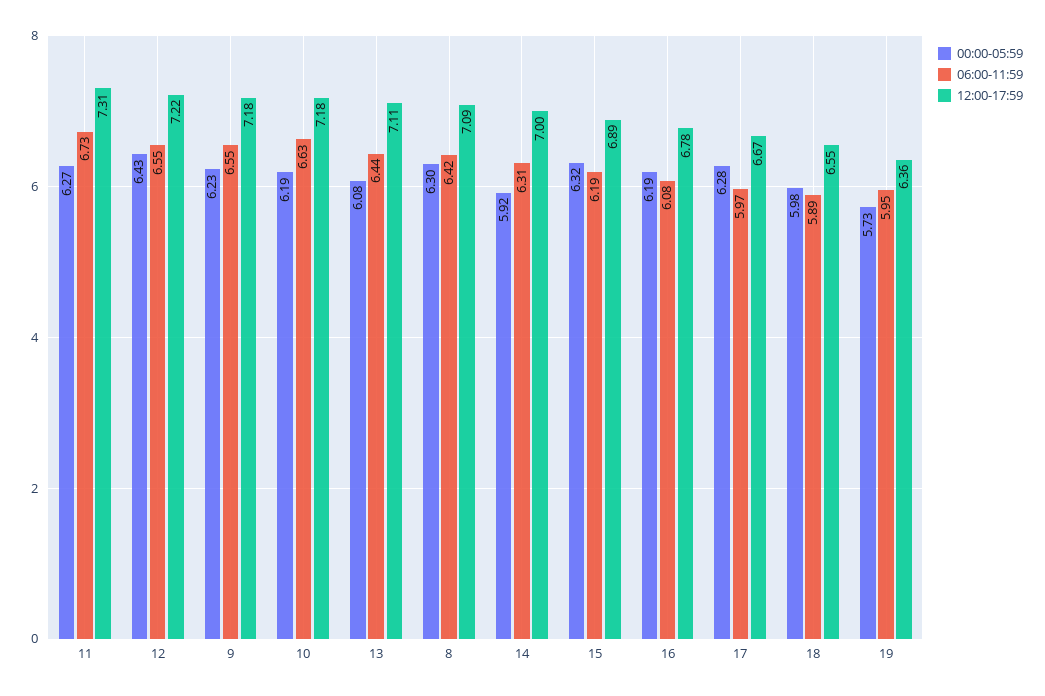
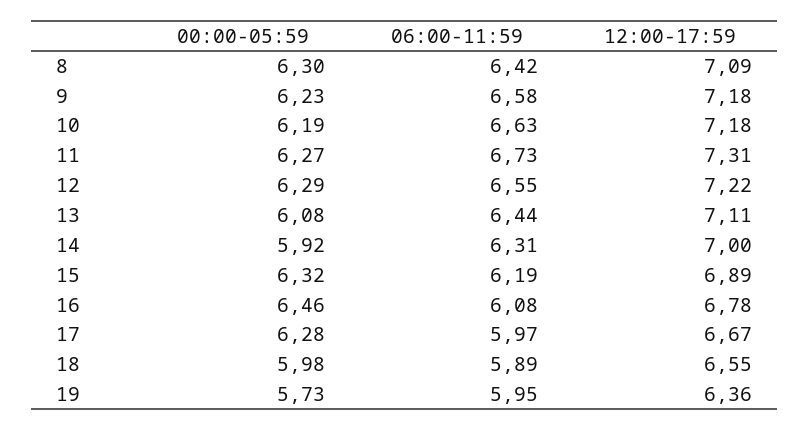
00:00-05:59, 12: 6.43 -> 6.29
06:00-11:59, 9: 6.55 -> 6.58
00:00-05:59, 16: 6.19 -> 6.46

